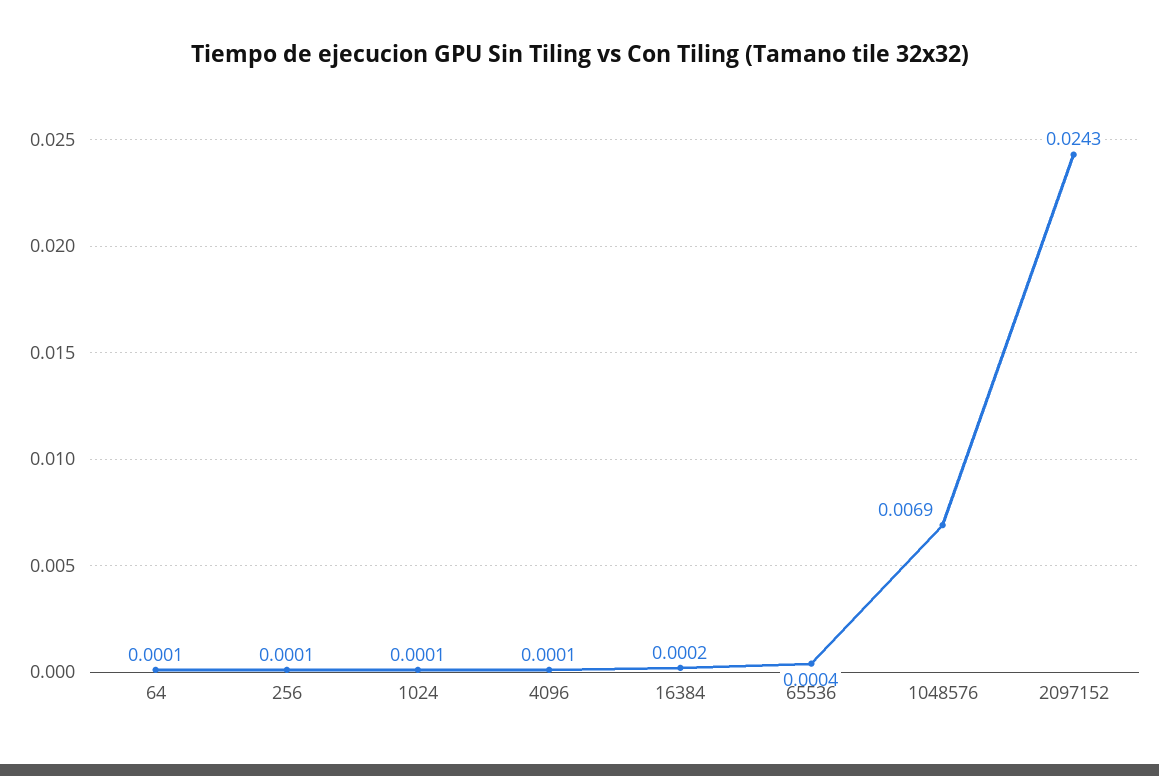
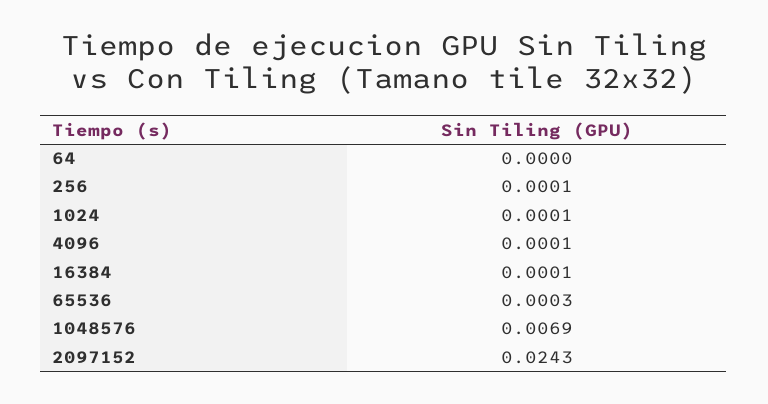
64: 0.0001 -> 0
16384: 0.0002 -> 0.0001
65536: 0.0004 -> 0.0003

